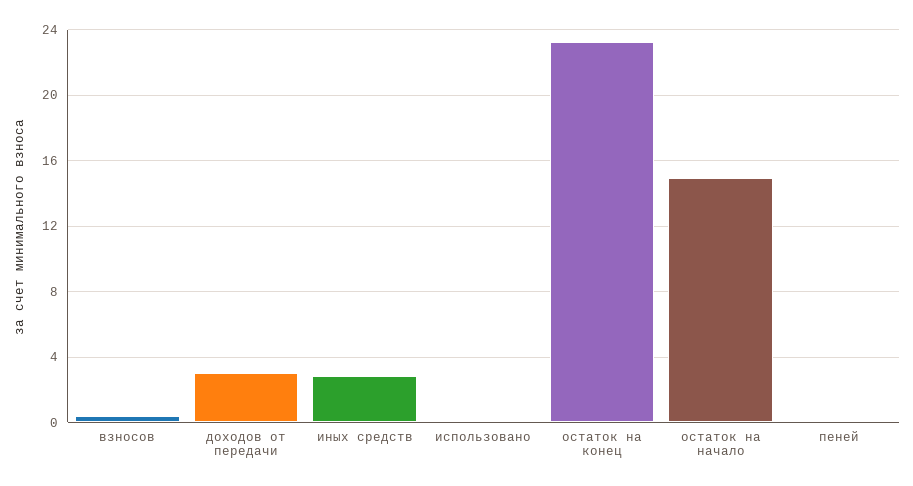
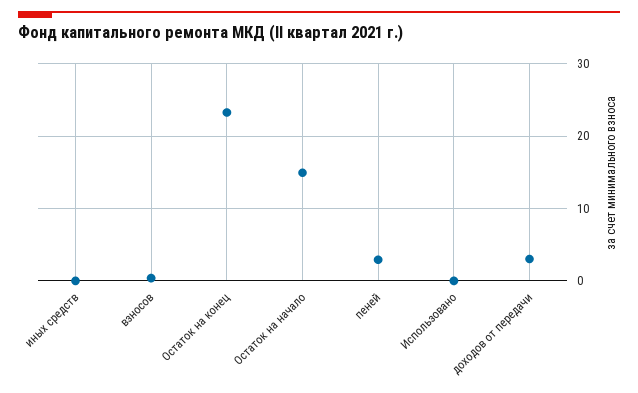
иных средств: 3 -> 0
пеней: 0 -> 3

